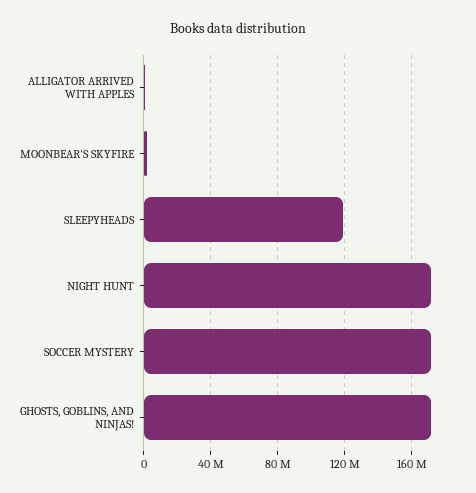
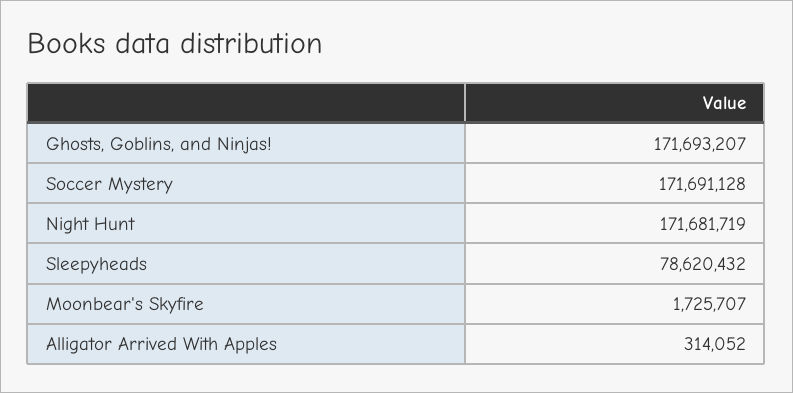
SLEEPYHEADS: 120000000 -> 78620432

